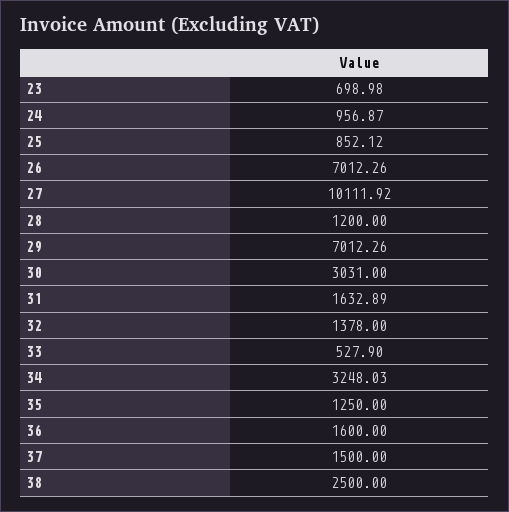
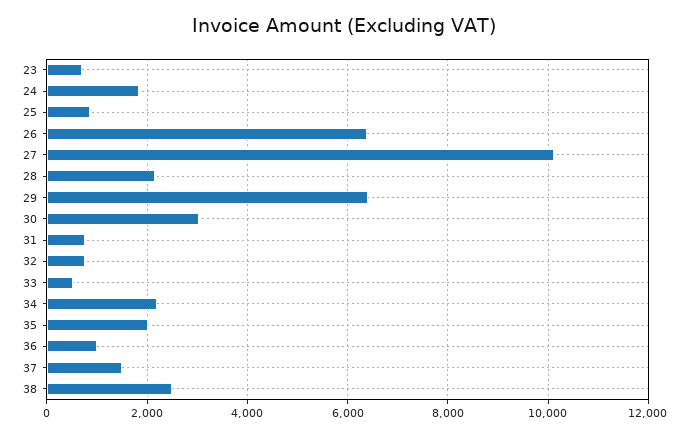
24: 956.87 -> 1800
26: 7012.26 -> 6400
28: 1200 -> 2200
29: 7012.26 -> 6400
31: 1632.89 -> 800
32: 1378 -> 800
34: 3248.03 -> 2200
35: 1250 -> 2000
36: 1600 -> 1000

